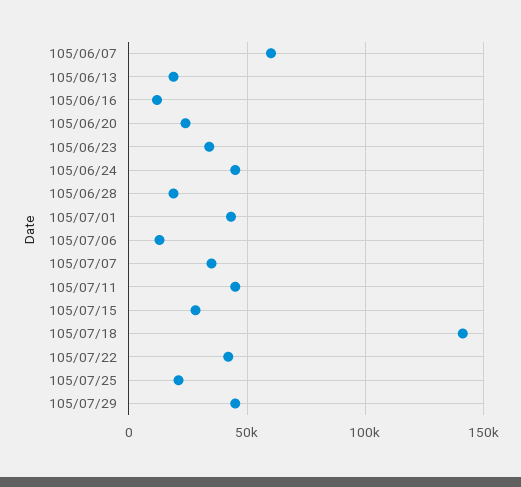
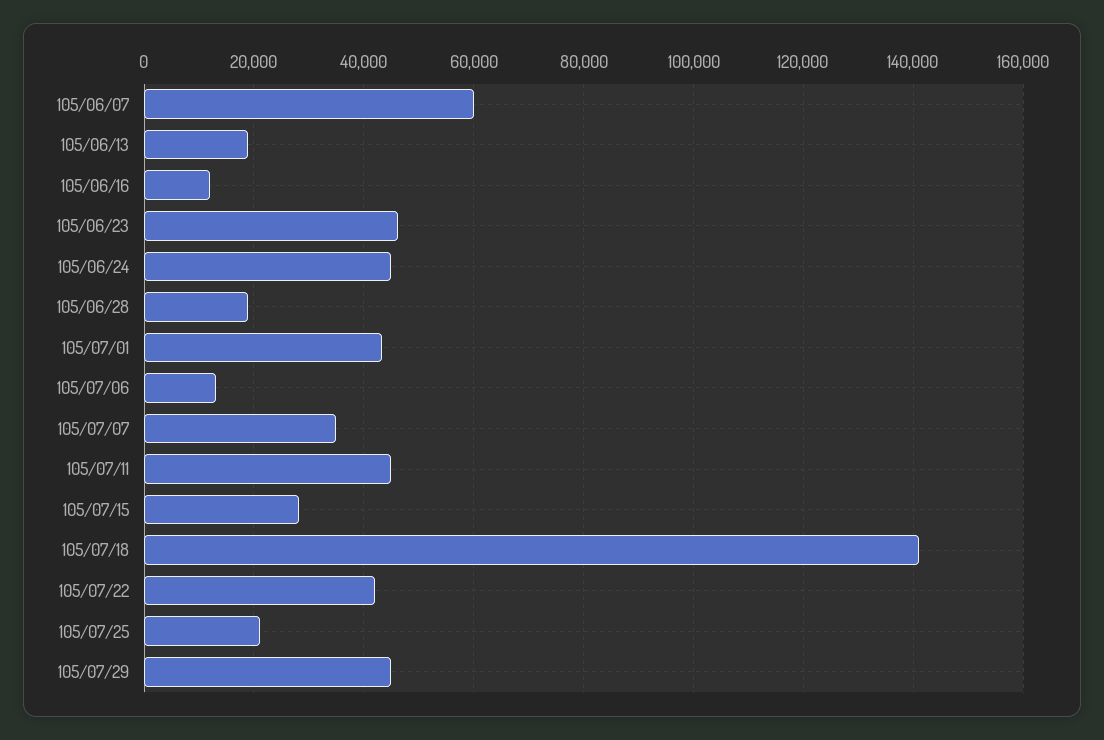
105/06/20: 25000 -> none
105/06/23: 35000 -> 46000

